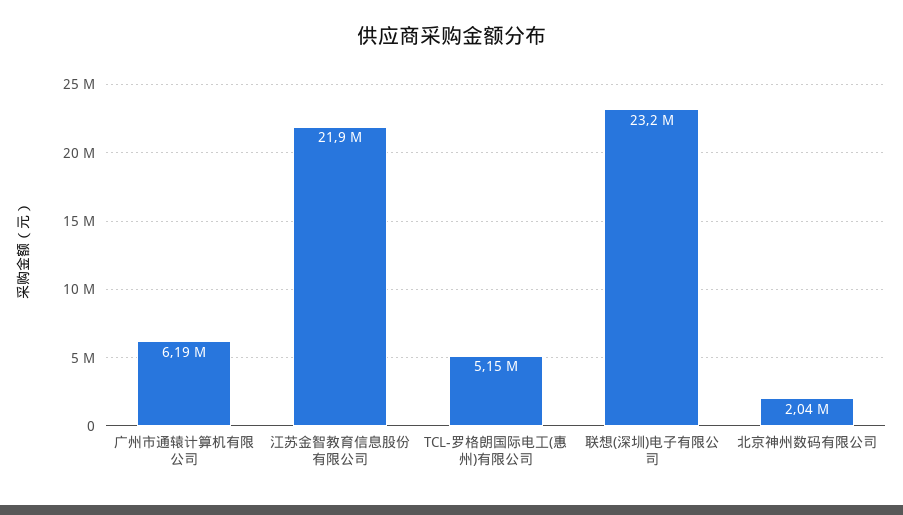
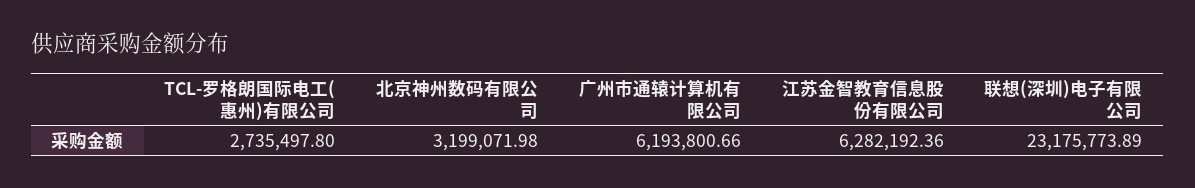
江苏金智教育信息股份有限公司: 21900000 -> 6282192.36
TCL-罗格朗国际电工(惠州)有限公司: 5150000 -> 2735497.8
北京神州数码有限公司: 2040000 -> 3199071.98

